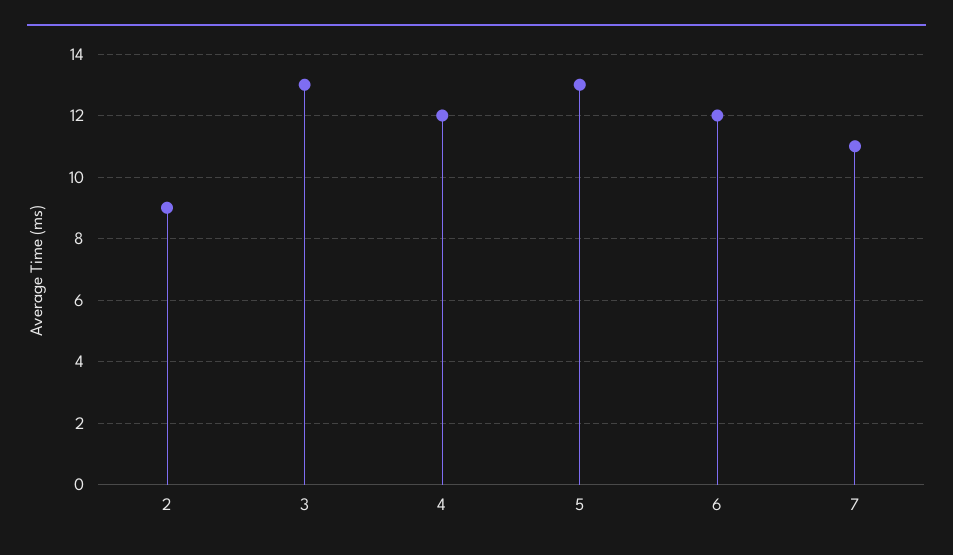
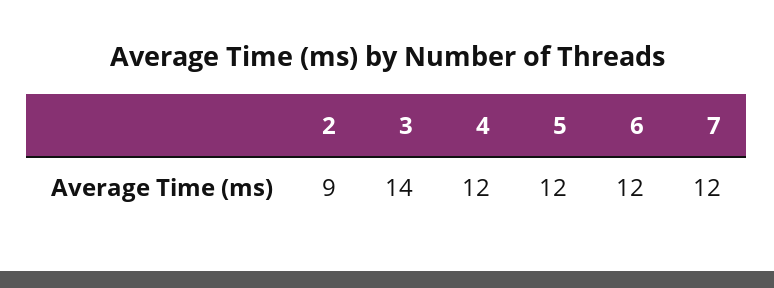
3: 13 -> 14
5: 13 -> 12
7: 11 -> 12

